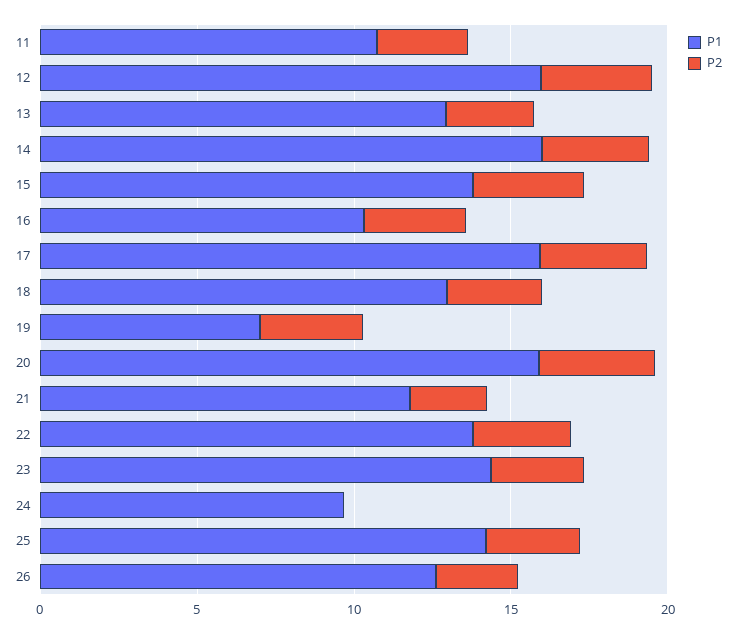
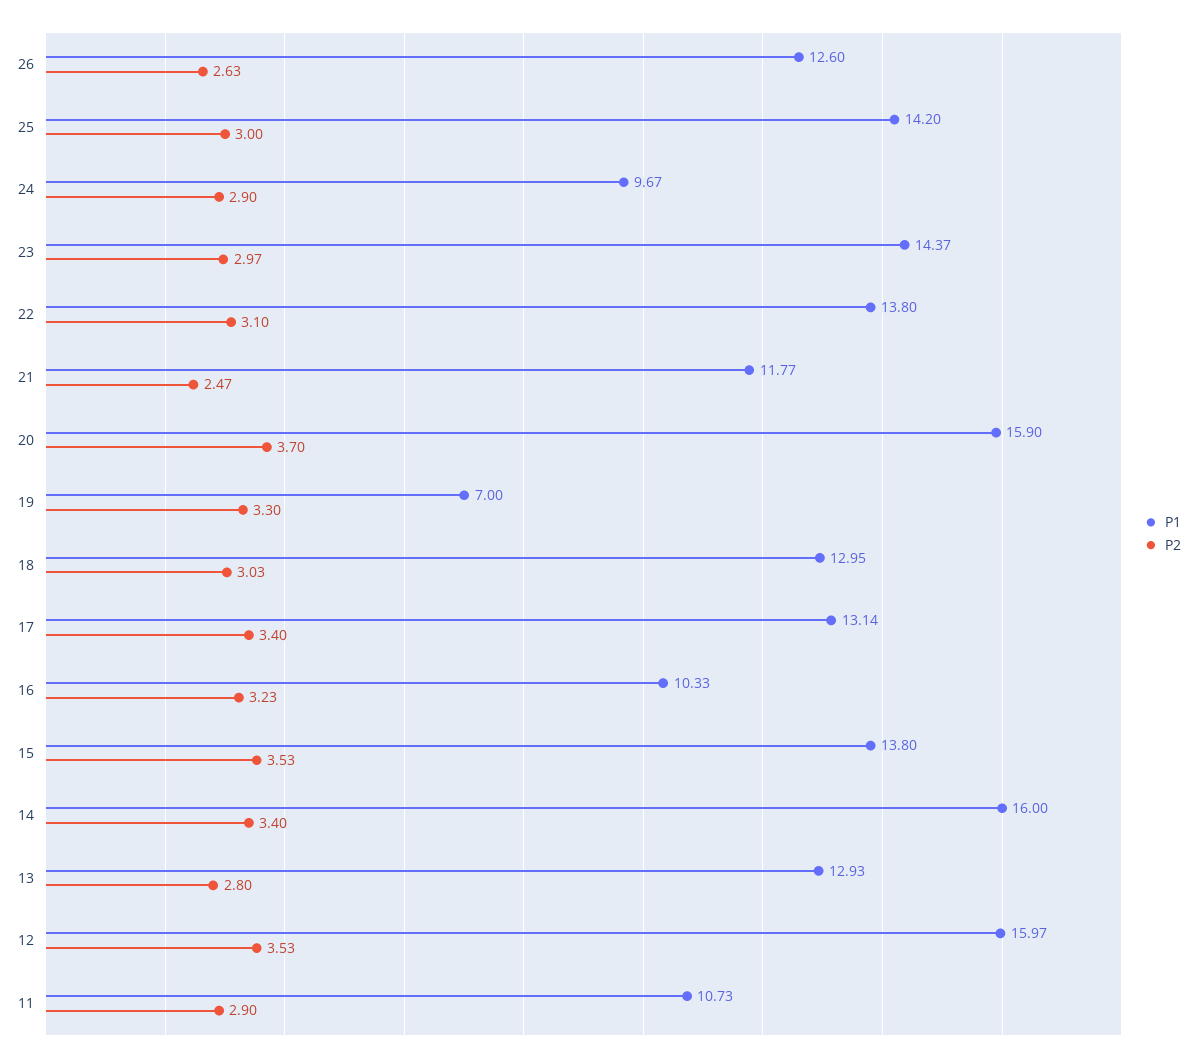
P1, 17: 16 -> 13.14
P2, 24: 0 -> 2.9

